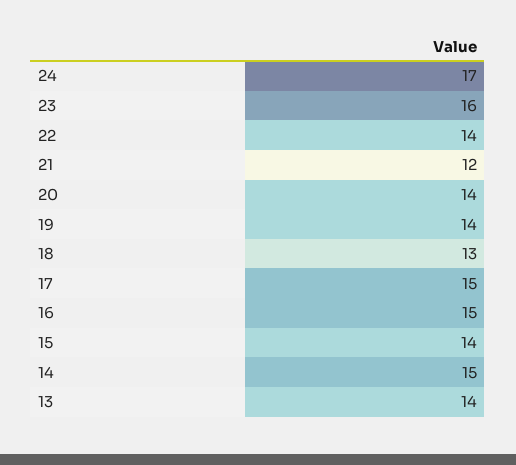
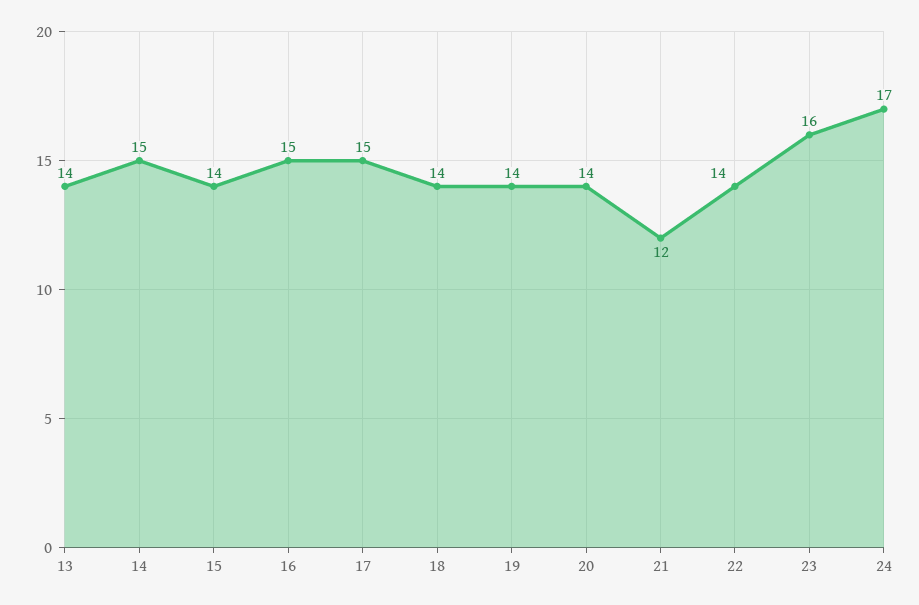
18: 13 -> 14

